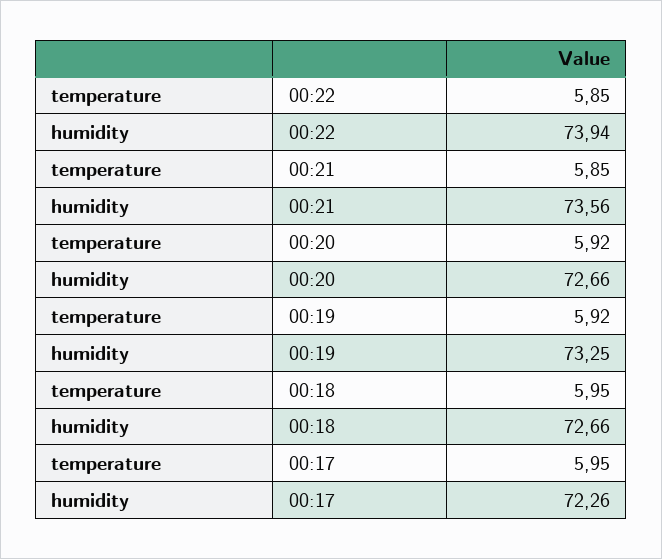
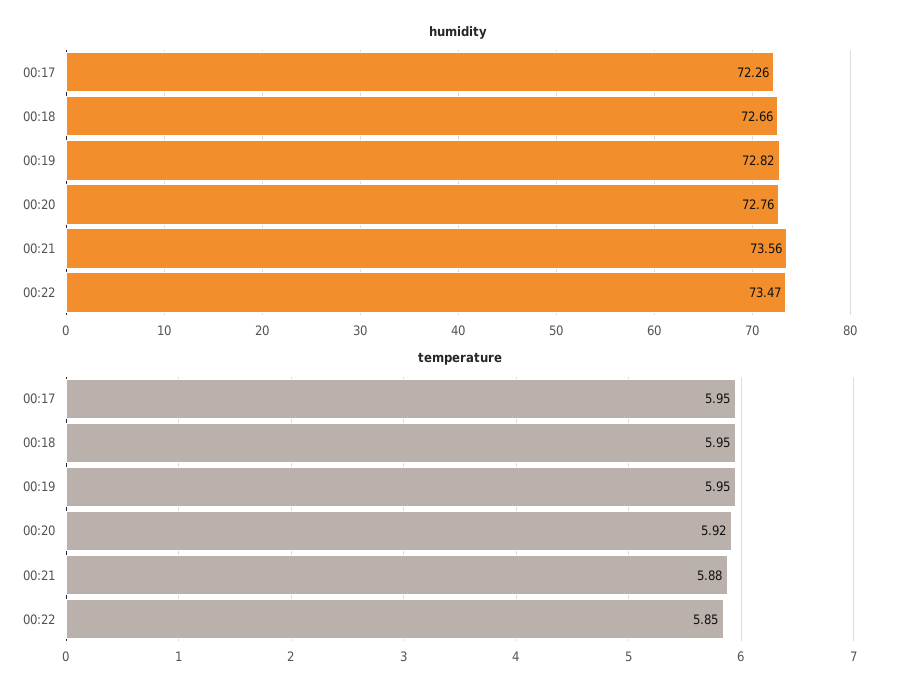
humidity, 00:22: 73.94 -> 73.47
temperature, 00:21: 5.85 -> 5.88
humidity, 00:20: 72.66 -> 72.76
temperature, 00:19: 5.92 -> 5.95
humidity, 00:19: 73.25 -> 72.82

